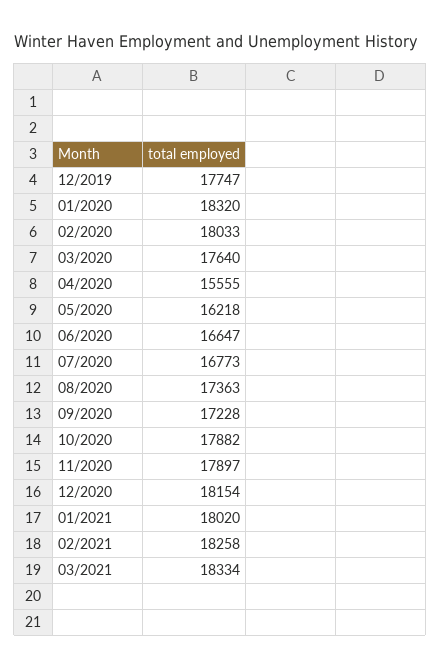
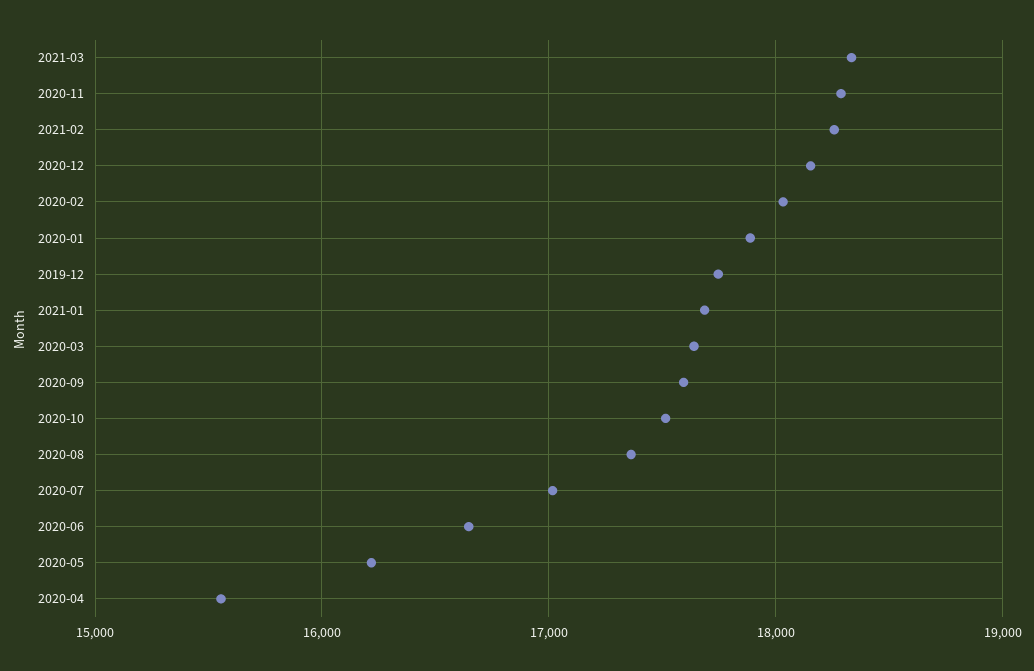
01/2020: 18320 -> 17900
07/2020: 16773 -> 17000
09/2020: 17228 -> 17600
10/2020: 17882 -> 17500
11/2020: 17897 -> 18300
01/2021: 18020 -> 17700

